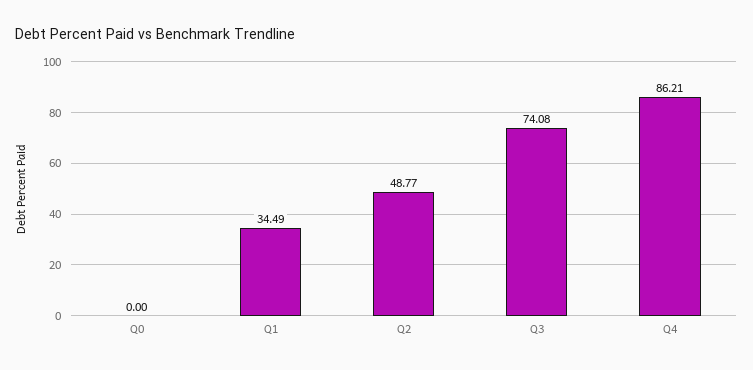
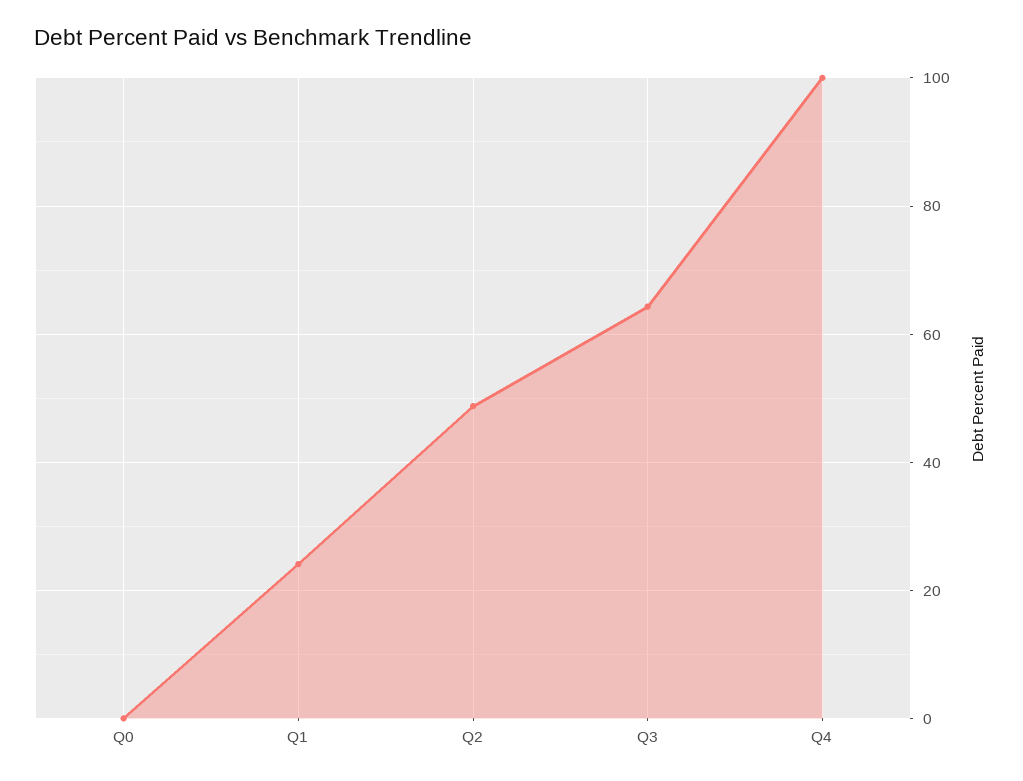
Q1: 34.49 -> 24
Q3: 74.08 -> 64
Q4: 86.21 -> 100

